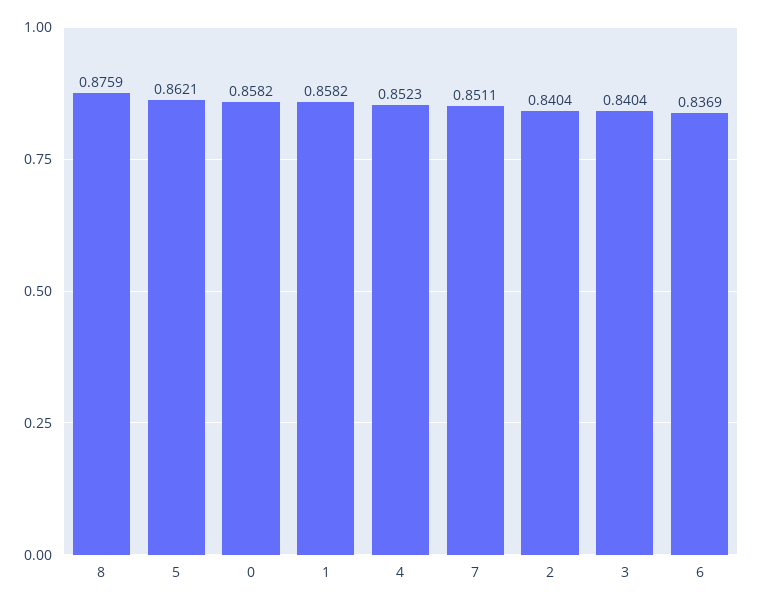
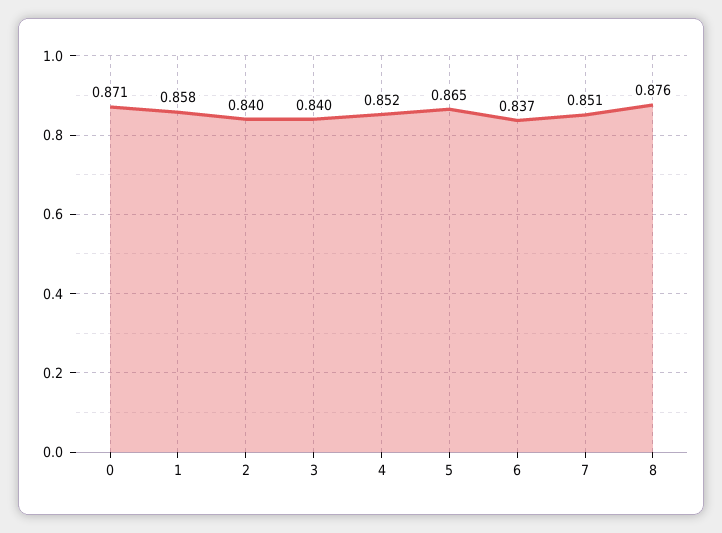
5: 0.8621 -> 0.865
0: 0.8582 -> 0.871

